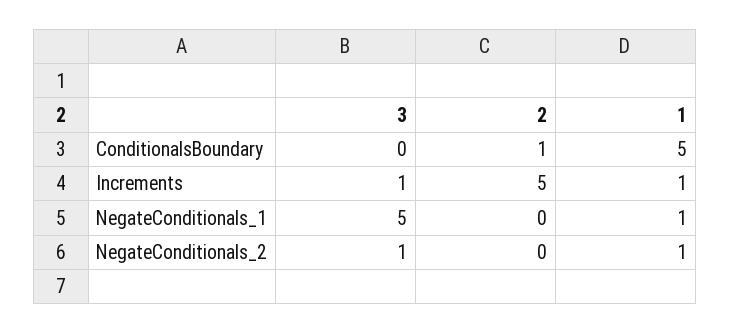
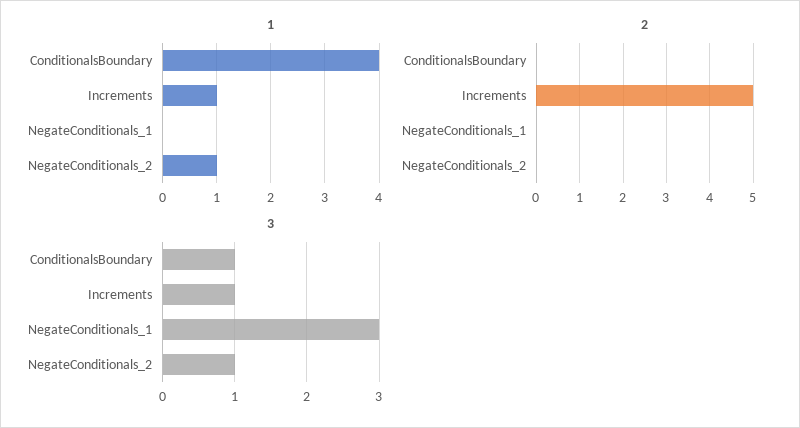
3, ConditionalsBoundary: 0 -> 1
2, ConditionalsBoundary: 1 -> 0
1, ConditionalsBoundary: 5 -> 4
3, NegateConditionals_1: 5 -> 3
1, NegateConditionals_1: 1 -> 0

